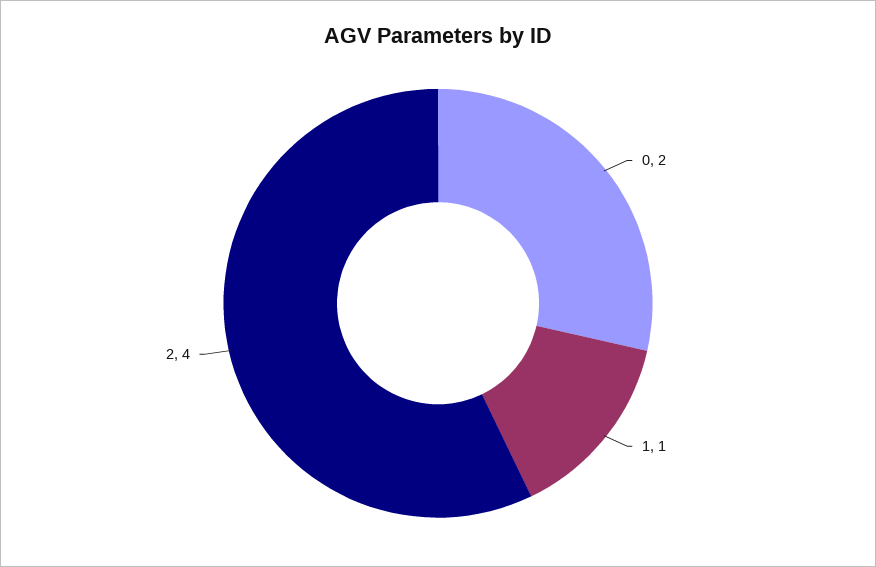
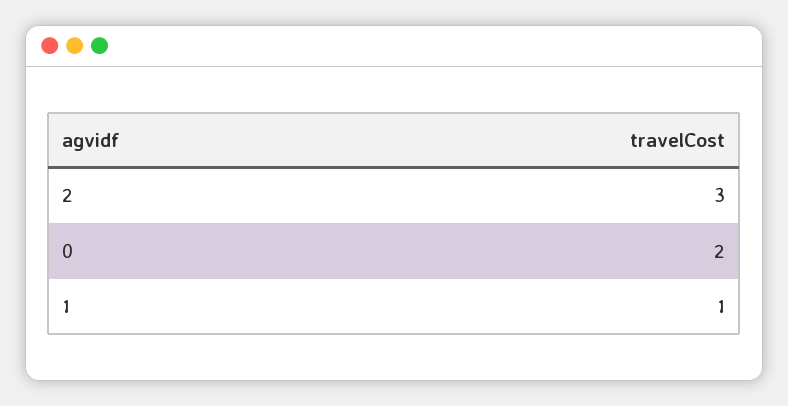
2: 4 -> 3

